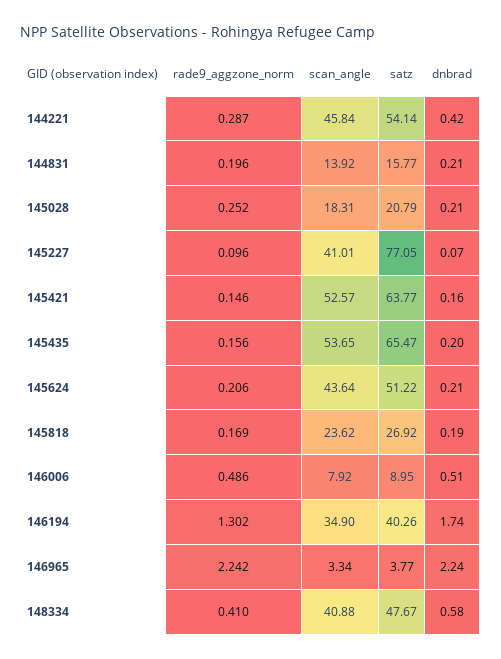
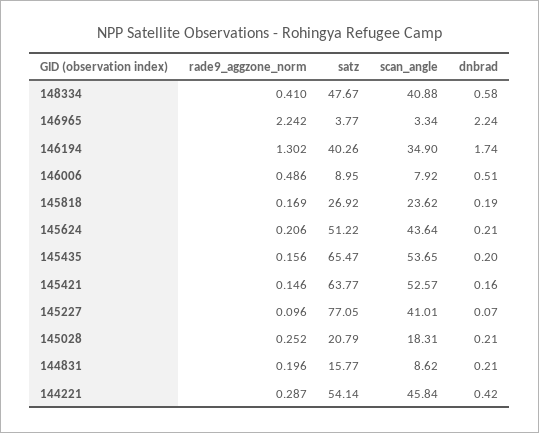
scan_angle, 144831: 13.92 -> 8.62

